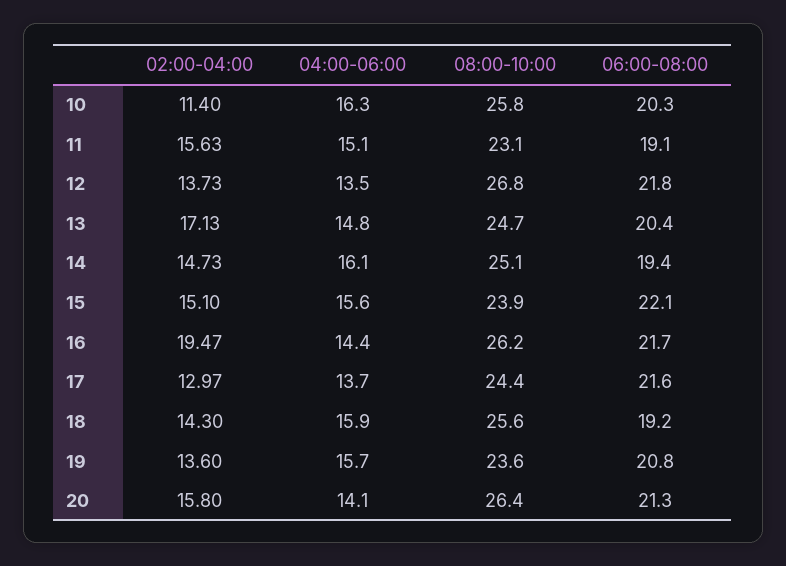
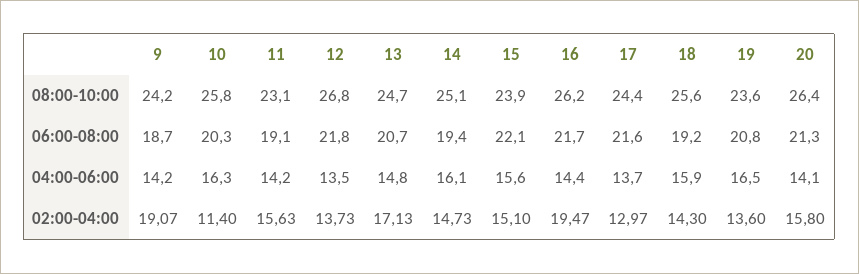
04:00-06:00, 11: 15.1 -> 14.2
06:00-08:00, 13: 20.4 -> 20.7
04:00-06:00, 19: 15.7 -> 16.5
08:00-10:00, 9: none -> 24.2
06:00-08:00, 9: none -> 18.7
04:00-06:00, 9: none -> 14.2
02:00-04:00, 9: none -> 19.07

